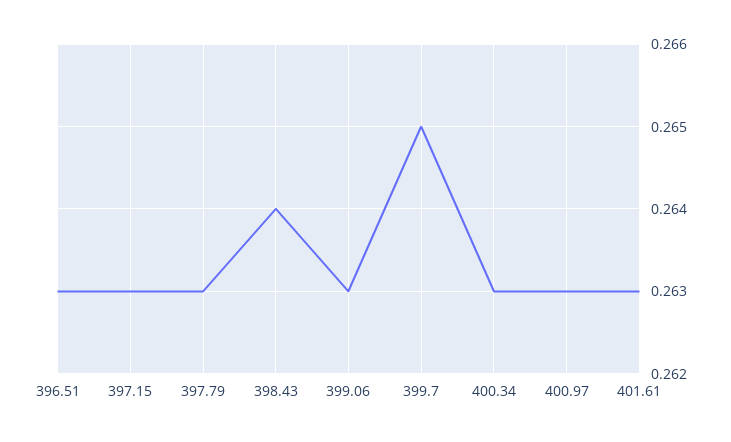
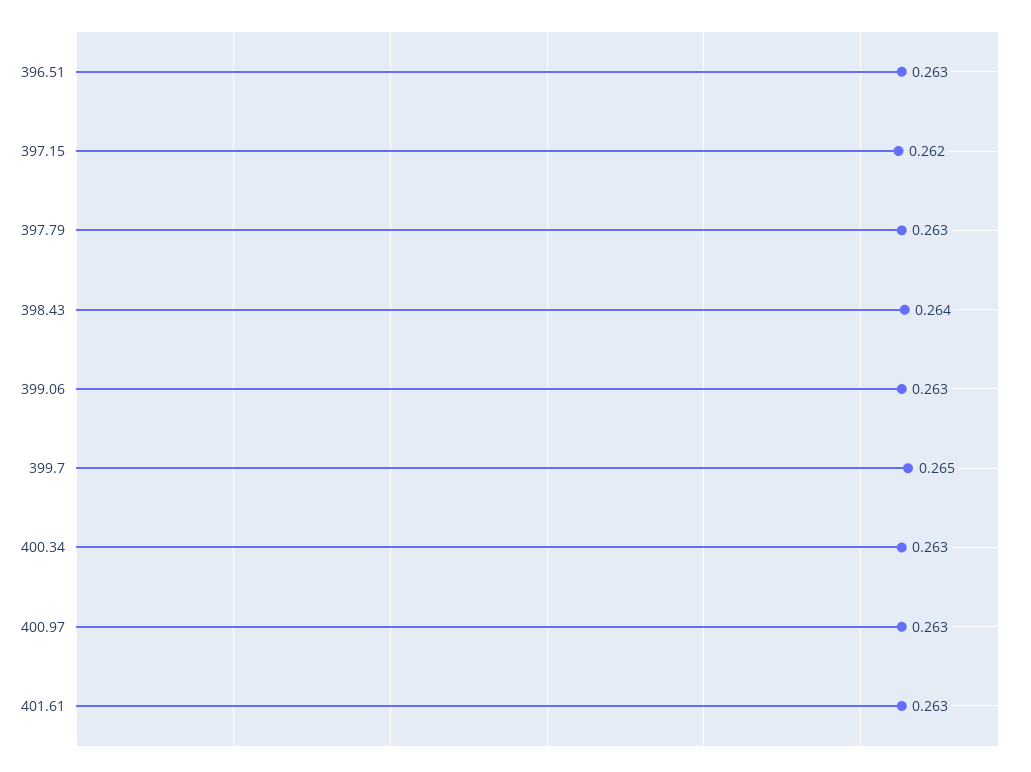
397.15: 0.263 -> 0.262

